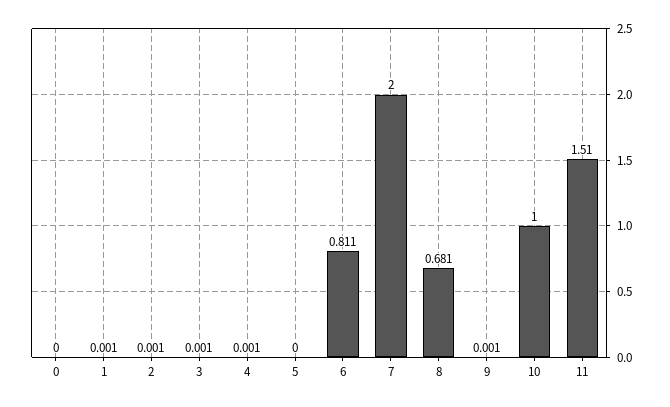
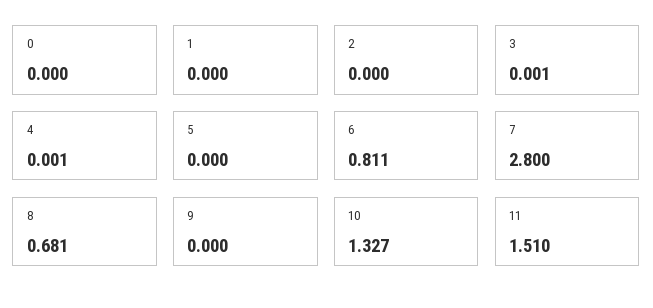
1: 0.001 -> 0
2: 0.001 -> 0
7: 2 -> 2.8
9: 0.001 -> 0
10: 1 -> 1.327

